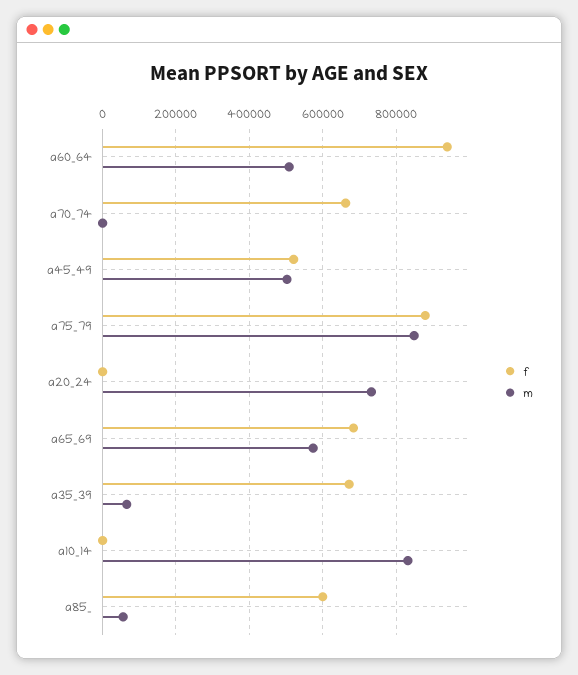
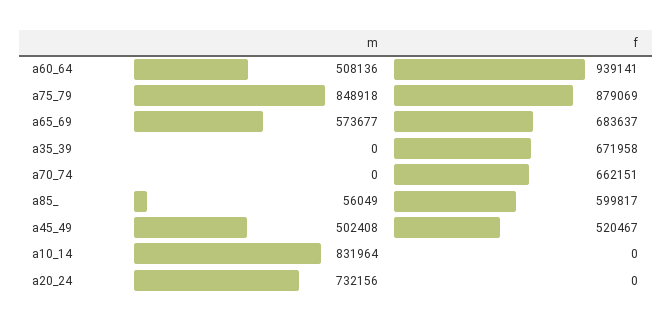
m, a35_39: 60000 -> 0

